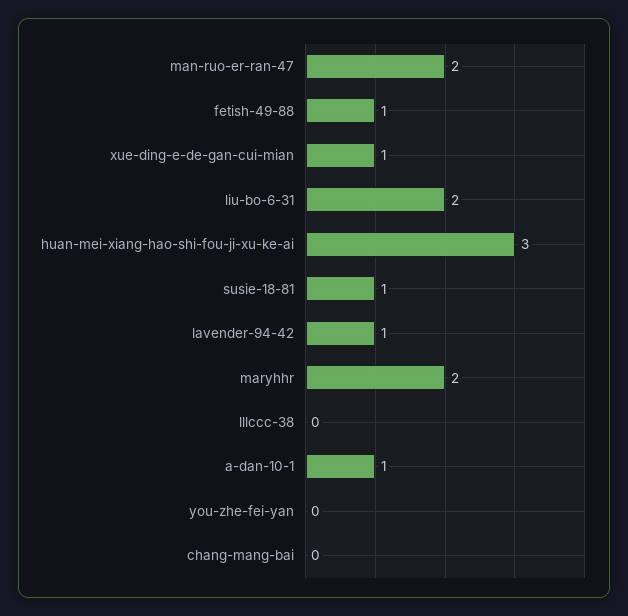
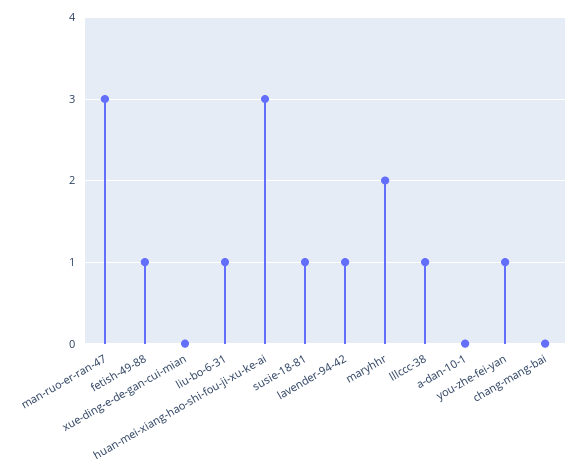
man-ruo-er-ran-47: 2 -> 3
xue-ding-e-de-gan-cui-mian: 1 -> 0
liu-bo-6-31: 2 -> 1
lllccc-38: 0 -> 1
a-dan-10-1: 1 -> 0
you-zhe-fei-yan: 0 -> 1

